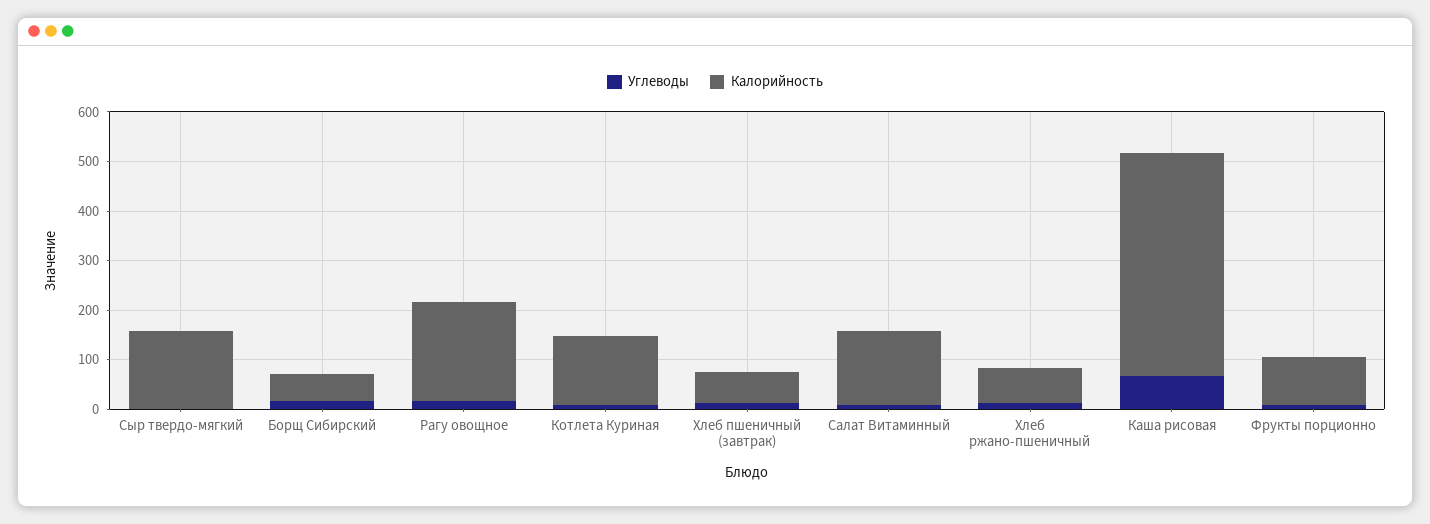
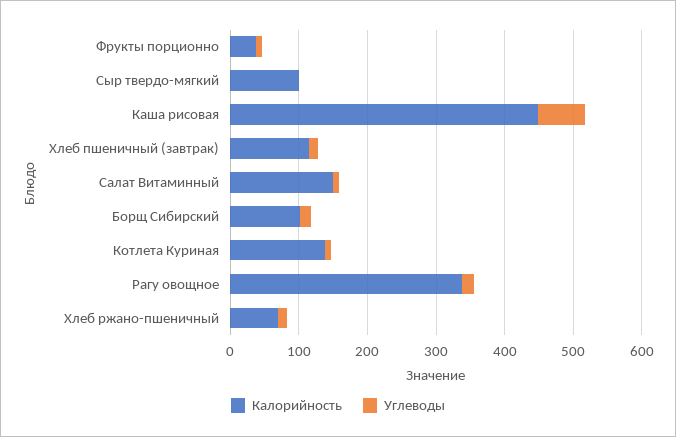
Калорийность, Сыр твердо-мягкий: 160 -> 100
Калорийность, Борщ Сибирский: 60 -> 100
Калорийность, Рагу овощное: 200 -> 340
Калорийность, Хлеб пшеничный (завтрак): 60 -> 120
Калорийность, Фрукты порционно: 100 -> 40

